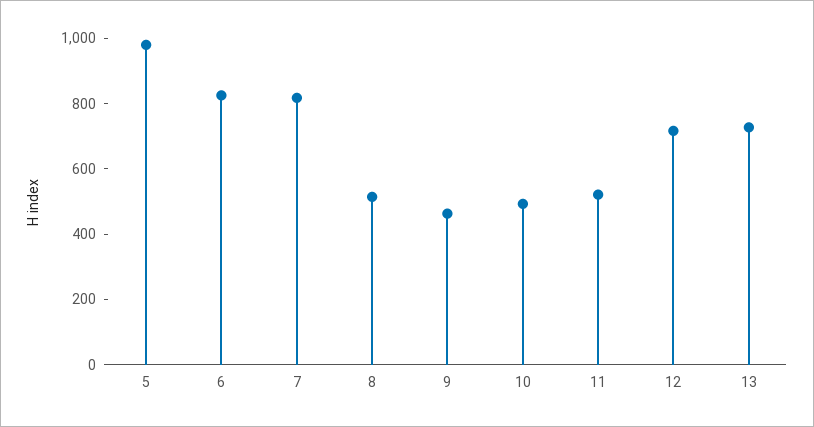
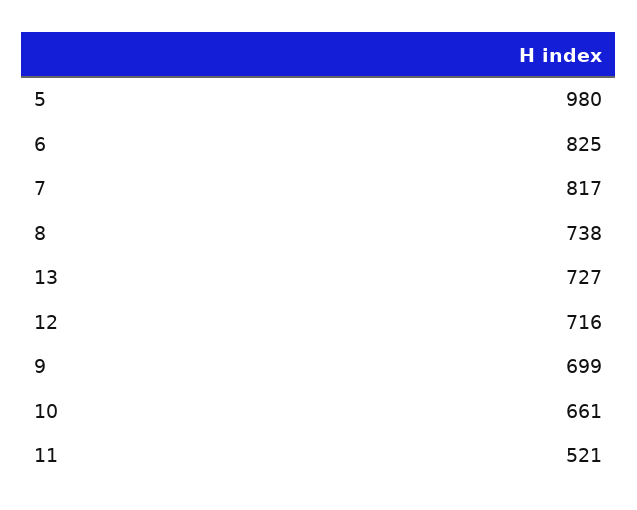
8: 500 -> 738
9: 450 -> 699
10: 500 -> 661

